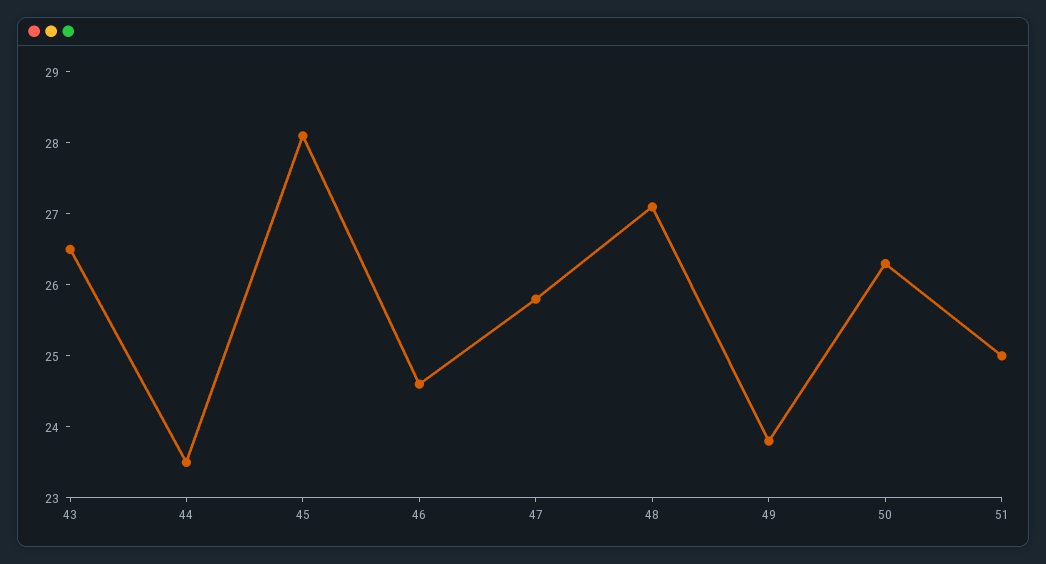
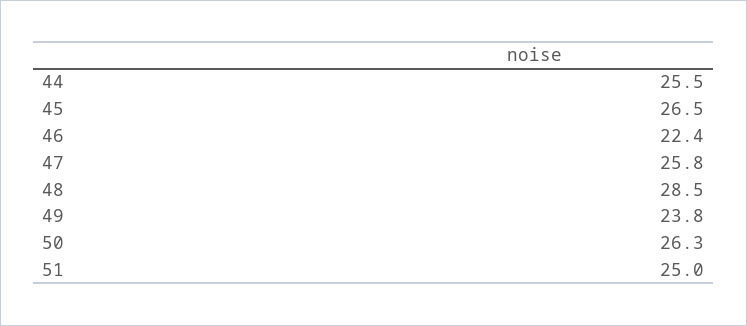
43: 26.5 -> none
44: 23.5 -> 25.5
45: 28 -> 26.5
46: 24.5 -> 22.4
48: 27 -> 28.5

